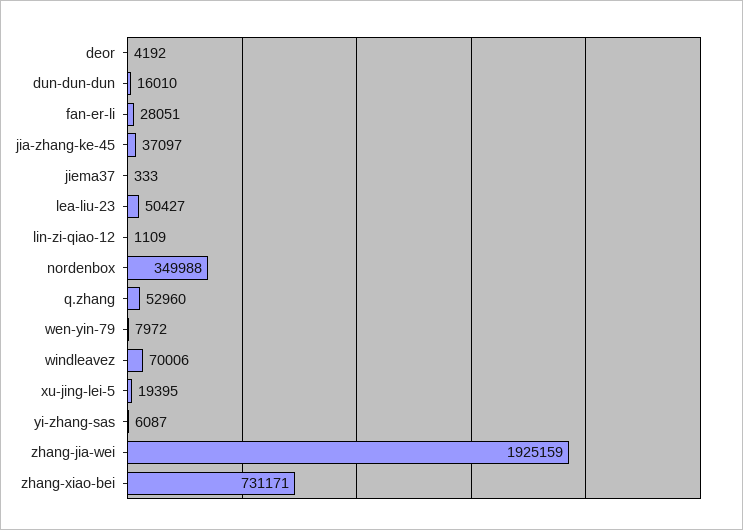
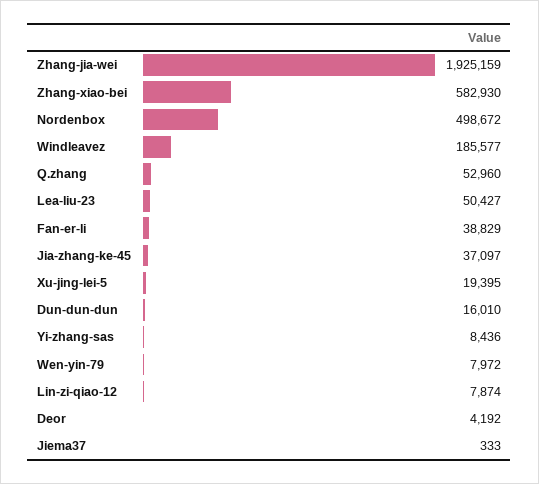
fan-er-li: 28051 -> 38829
lin-zi-qiao-12: 1109 -> 7874
nordenbox: 349988 -> 498672
windleavez: 70006 -> 185577
yi-zhang-sas: 6087 -> 8436
zhang-xiao-bei: 731171 -> 582930

